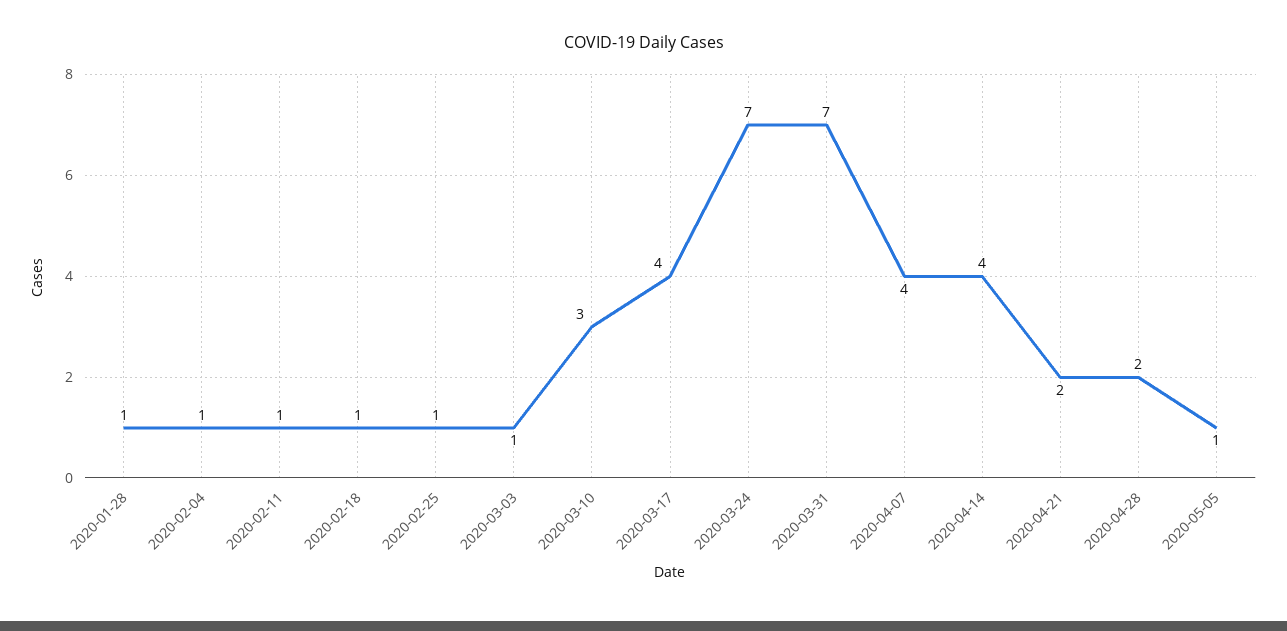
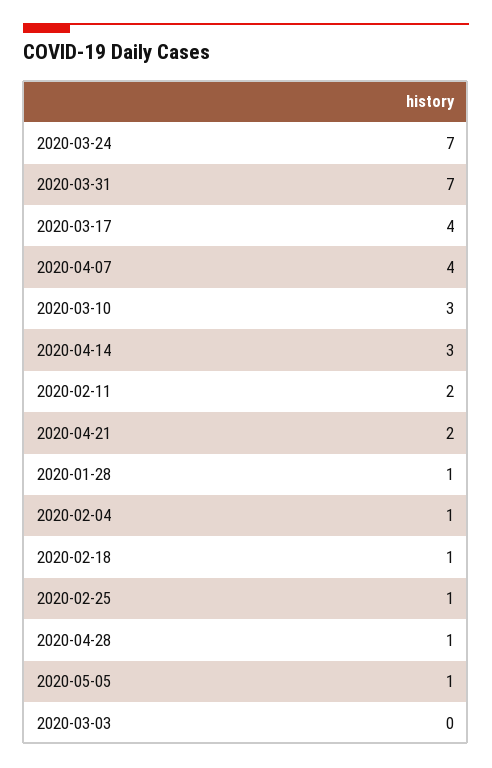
2020-02-11: 1 -> 2
2020-03-03: 1 -> 0
2020-04-14: 4 -> 3
2020-04-28: 2 -> 1

